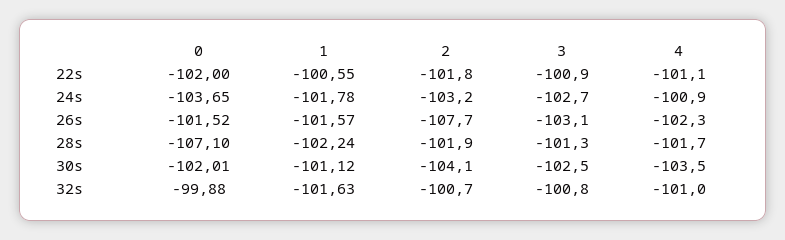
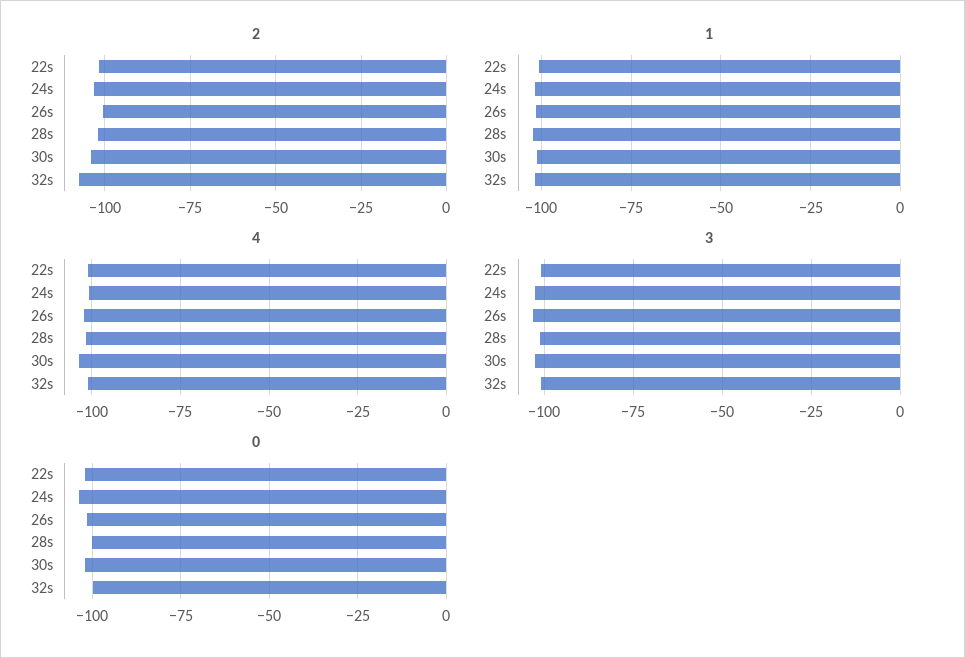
2, 26s: -107.7 -> -100
0, 28s: -107.1 -> -100
2, 32s: -100.7 -> -107.5

